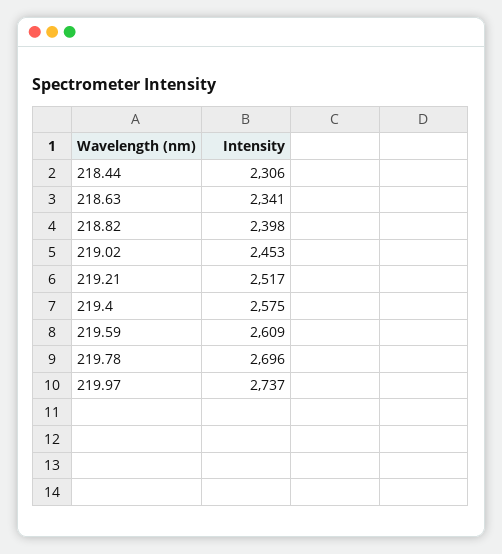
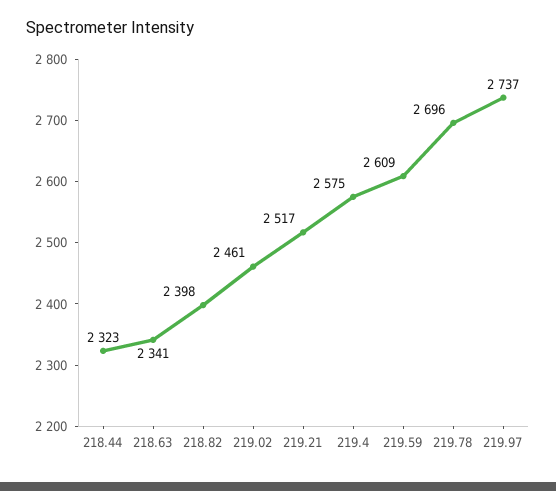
218.44: 2306 -> 2323
219.02: 2453 -> 2461

